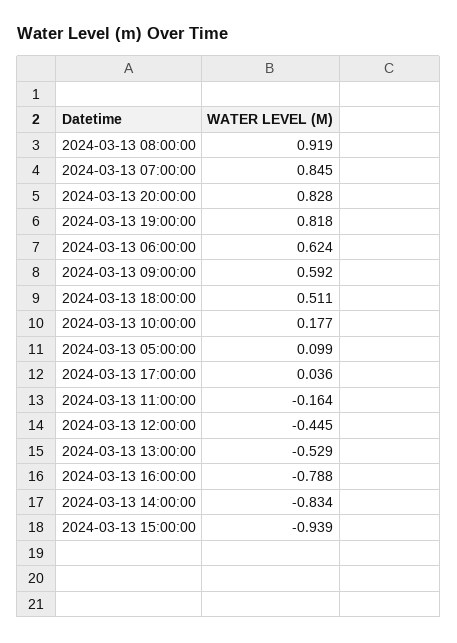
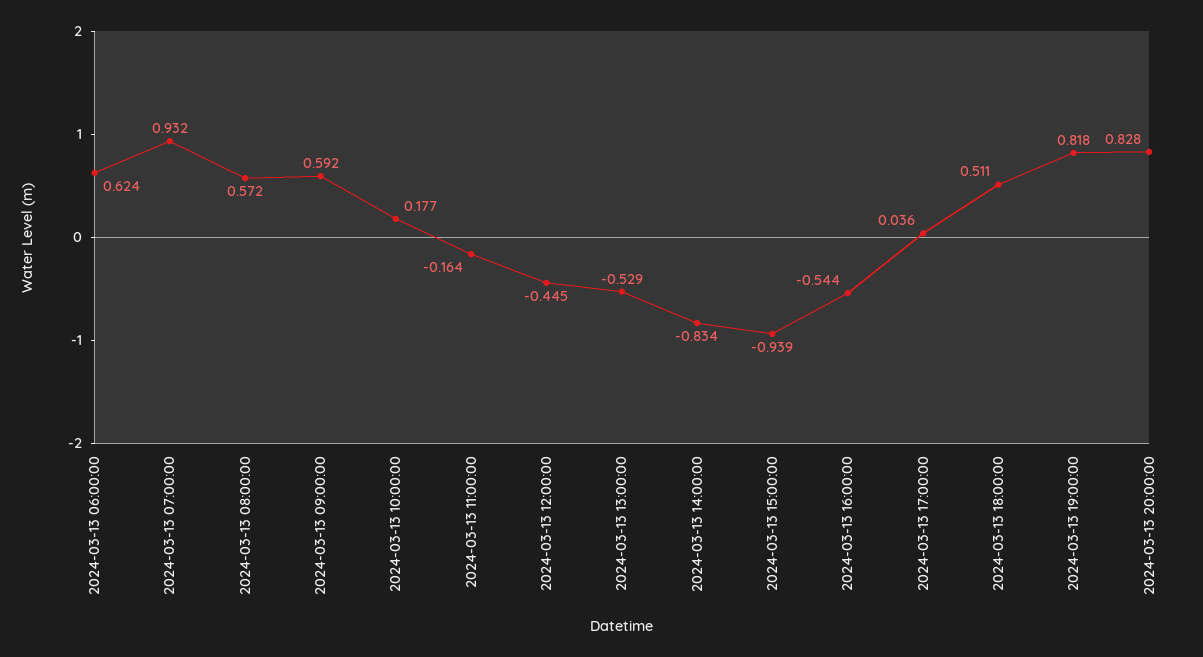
2024-03-13 08:00:00: 0.919 -> 0.572
2024-03-13 07:00:00: 0.845 -> 0.932
2024-03-13 05:00:00: 0.099 -> none
2024-03-13 16:00:00: -0.788 -> -0.544

